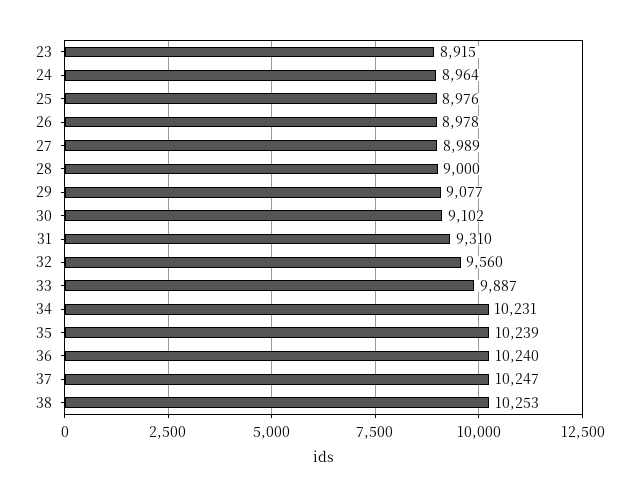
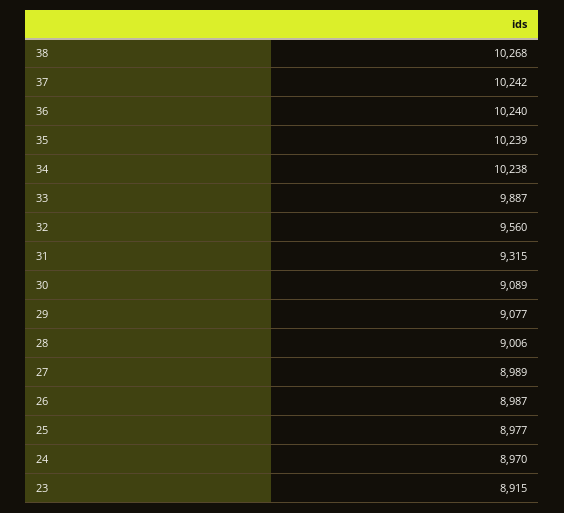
24: 8964 -> 8970
25: 8976 -> 8977
26: 8978 -> 8987
28: 9000 -> 9006
30: 9102 -> 9089
31: 9310 -> 9315
34: 10231 -> 10238
37: 10247 -> 10242
38: 10253 -> 10268

